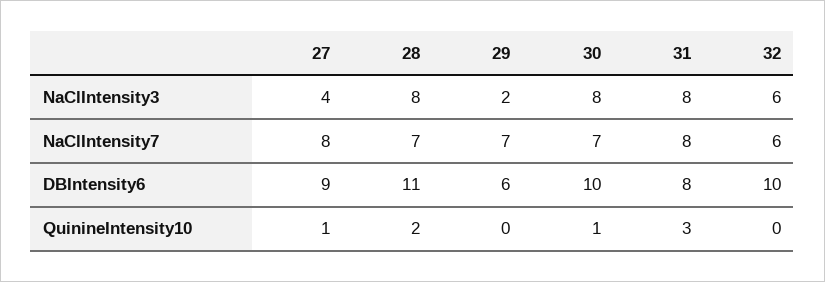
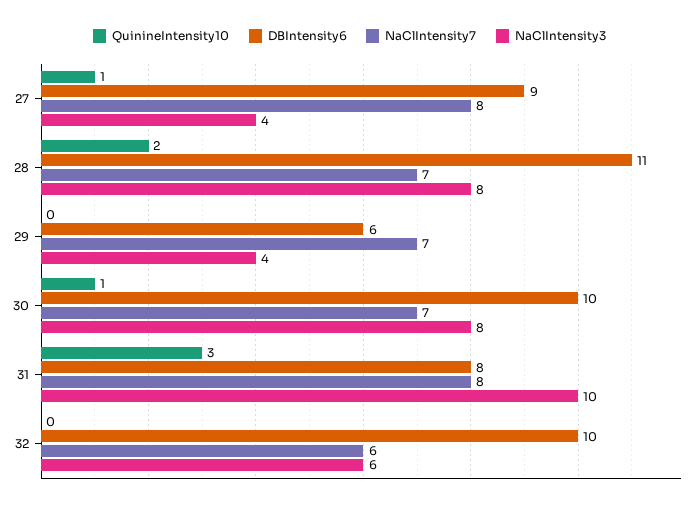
NaClIntensity3, 29: 2 -> 4
NaClIntensity3, 31: 8 -> 10

